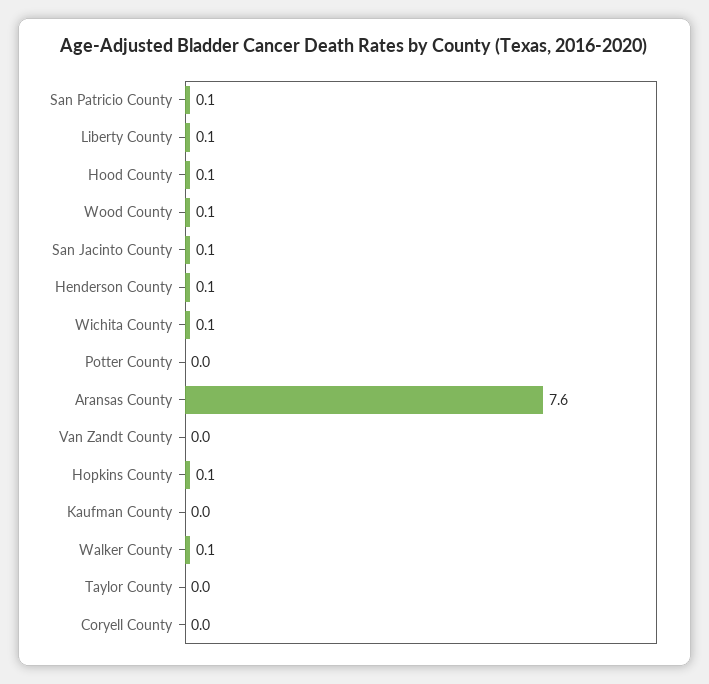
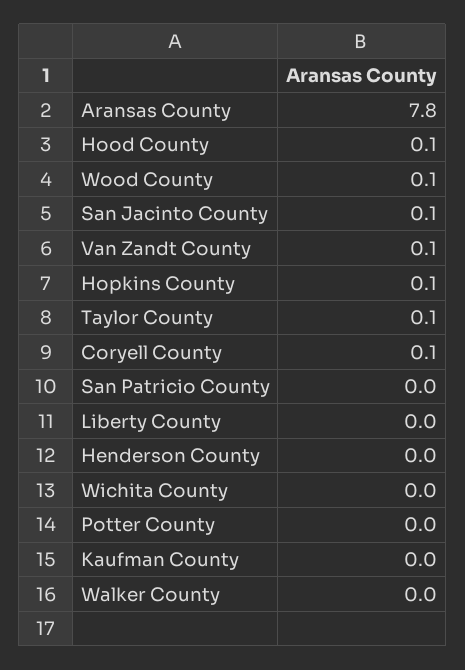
San Patricio County: 0.1 -> 0
Liberty County: 0.1 -> 0
Henderson County: 0.1 -> 0
Wichita County: 0.1 -> 0
Aransas County: 7.6 -> 7.8
Van Zandt County: 0 -> 0.1
Walker County: 0.1 -> 0
Taylor County: 0 -> 0.1
Coryell County: 0 -> 0.1

